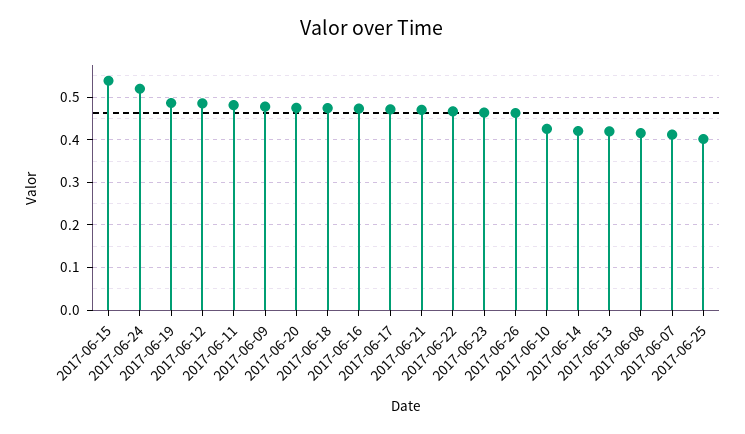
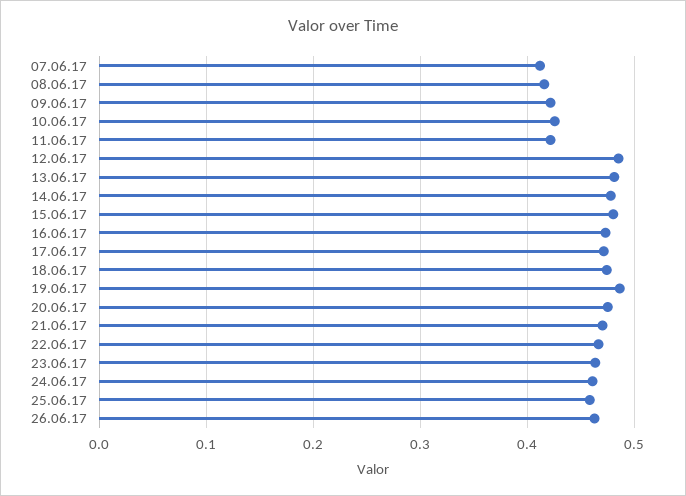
2017-06-15: 0.54 -> 0.48
2017-06-24: 0.52 -> 0.46
2017-06-11: 0.48 -> 0.42
2017-06-09: 0.48 -> 0.42
2017-06-14: 0.42 -> 0.48
2017-06-13: 0.42 -> 0.48
2017-06-25: 0.4 -> 0.46

